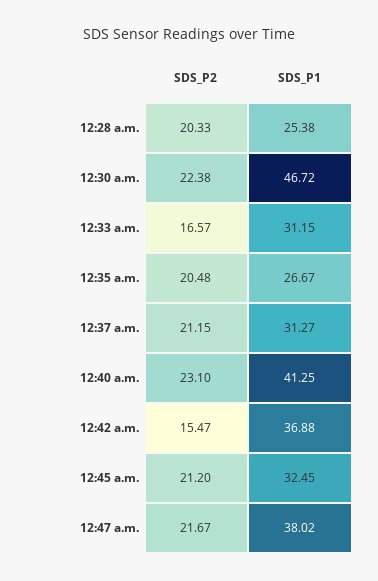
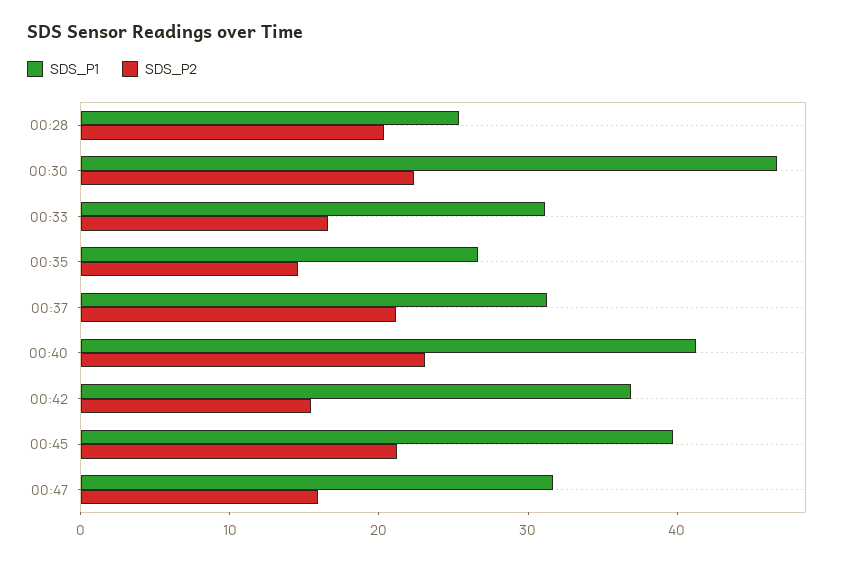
SDS_P2, 12:35 a.m.: 20.48 -> 14
SDS_P1, 12:45 a.m.: 32.45 -> 40
SDS_P2, 12:47 a.m.: 21.67 -> 16
SDS_P1, 12:47 a.m.: 38.02 -> 32

